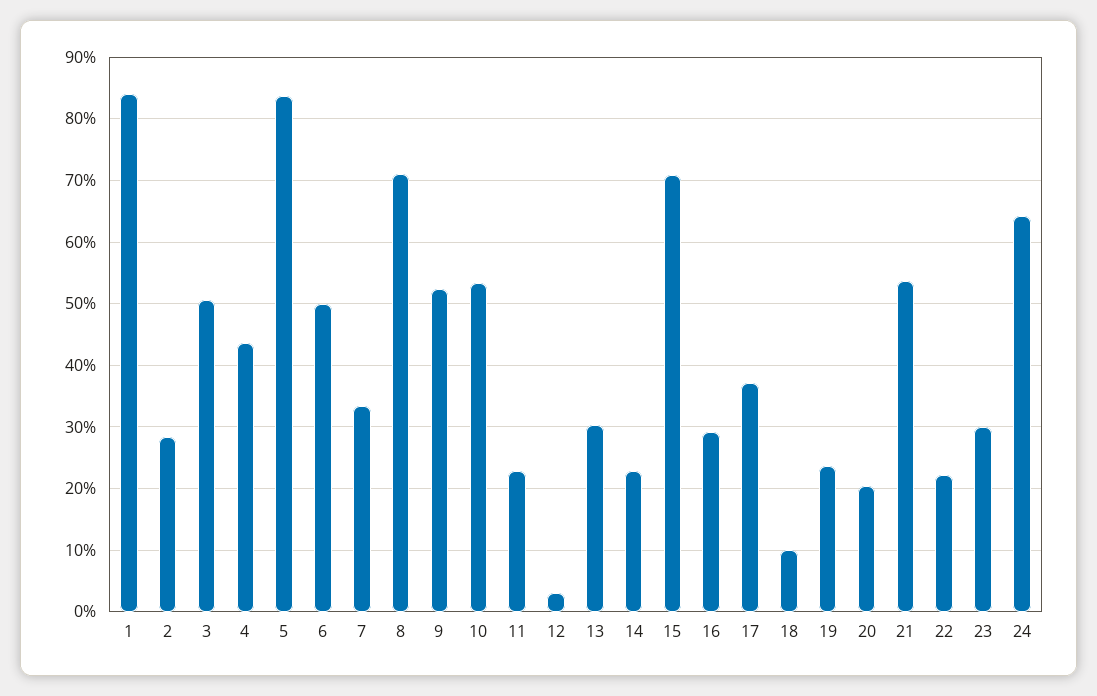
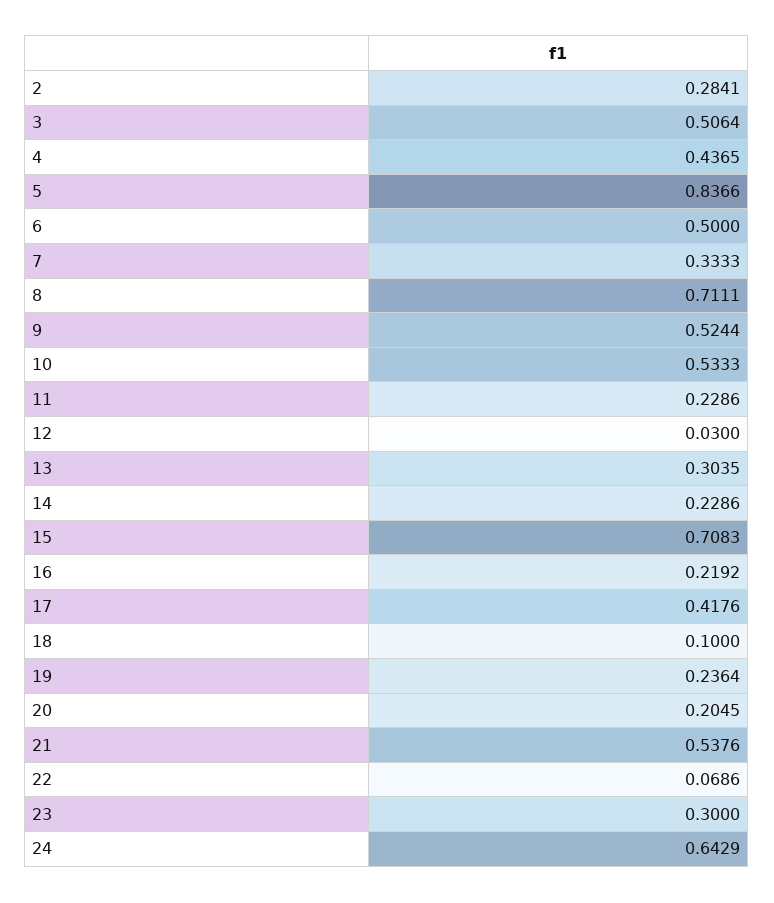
1: 0.84 -> none
16: 0.29 -> 0.2192
17: 0.37 -> 0.4176
22: 0.22 -> 0.0686

